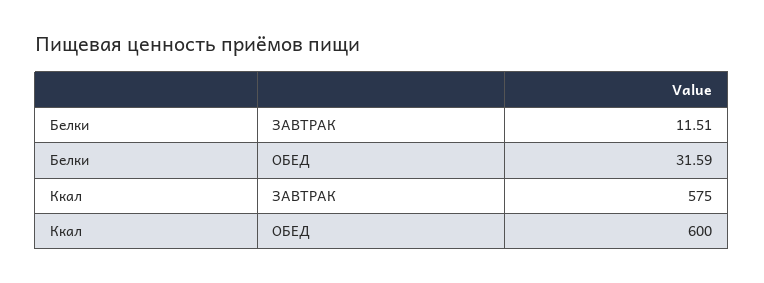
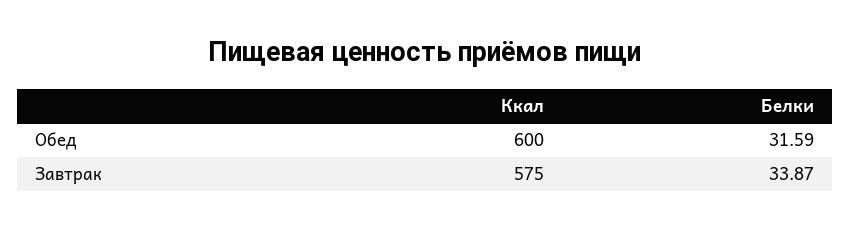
Белки, ЗАВТРАК: 11.51 -> 33.87

